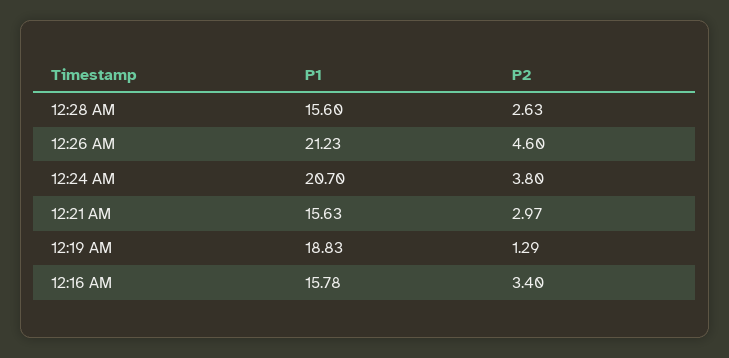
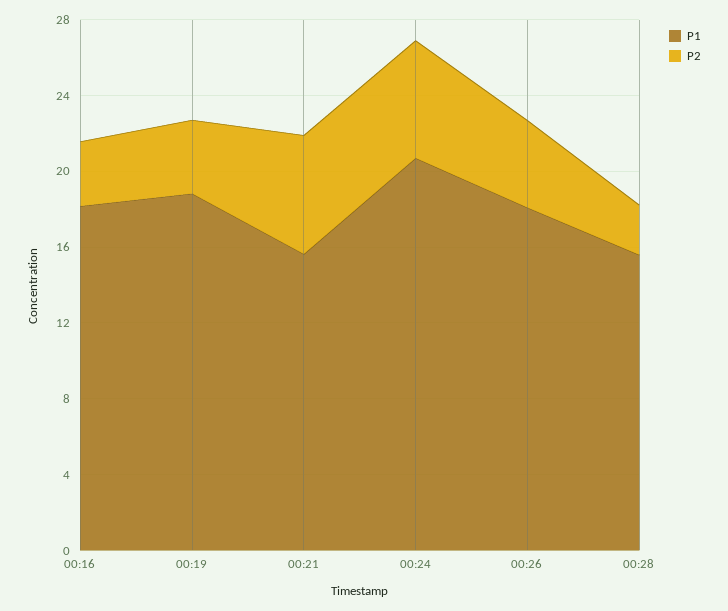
P1, 12:26 AM: 21.23 -> 18
P2, 12:24 AM: 3.8 -> 6
P2, 12:21 AM: 2.97 -> 6
P2, 12:19 AM: 1.29 -> 4
P1, 12:16 AM: 15.78 -> 18

